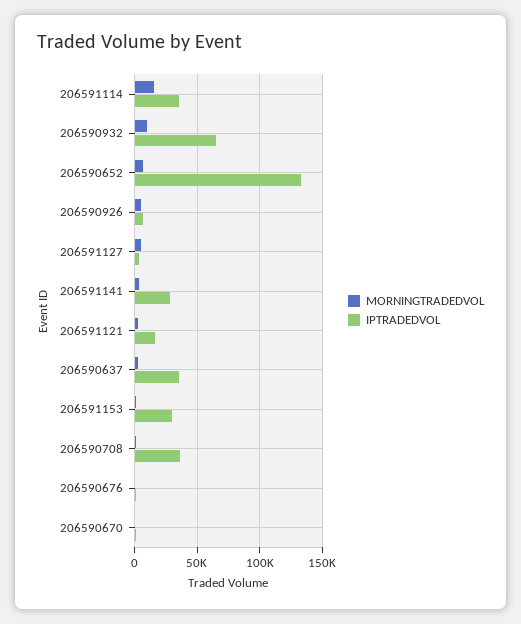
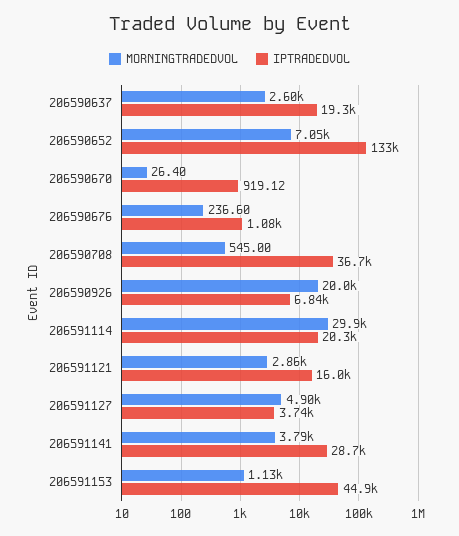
MORNINGTRADEDVOL, 206591114: 15000 -> 29900
IPTRADEDVOL, 206591114: 35000 -> 20300
MORNINGTRADEDVOL, 206590932: 10000 -> none
IPTRADEDVOL, 206590932: 65000 -> none
MORNINGTRADEDVOL, 206590926: 5000 -> 20000
IPTRADEDVOL, 206590637: 35000 -> 19300
IPTRADEDVOL, 206591153: 30000 -> 44900

